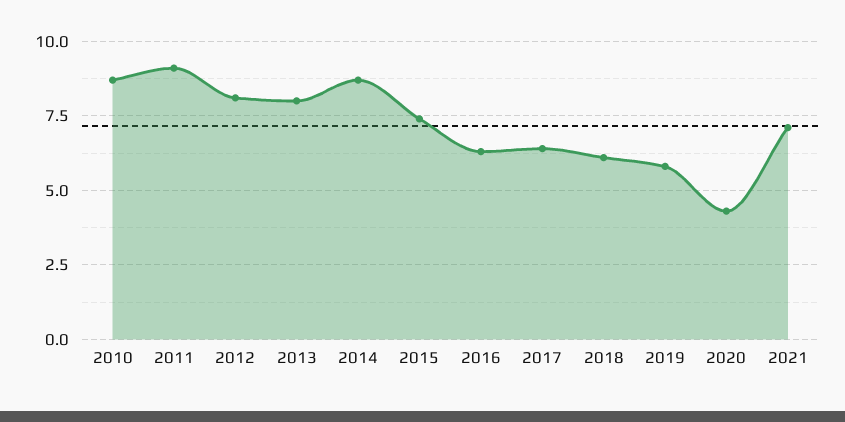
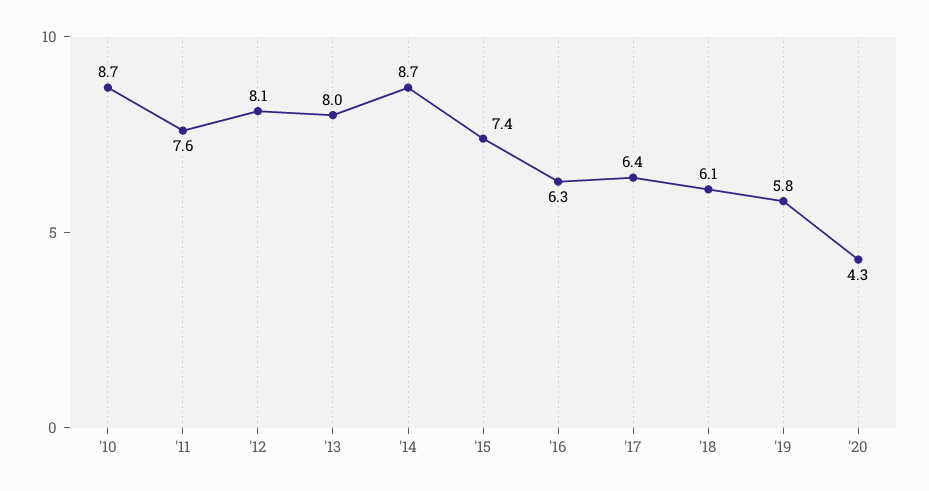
2011: 9 -> 7.6
2021: 7 -> none

